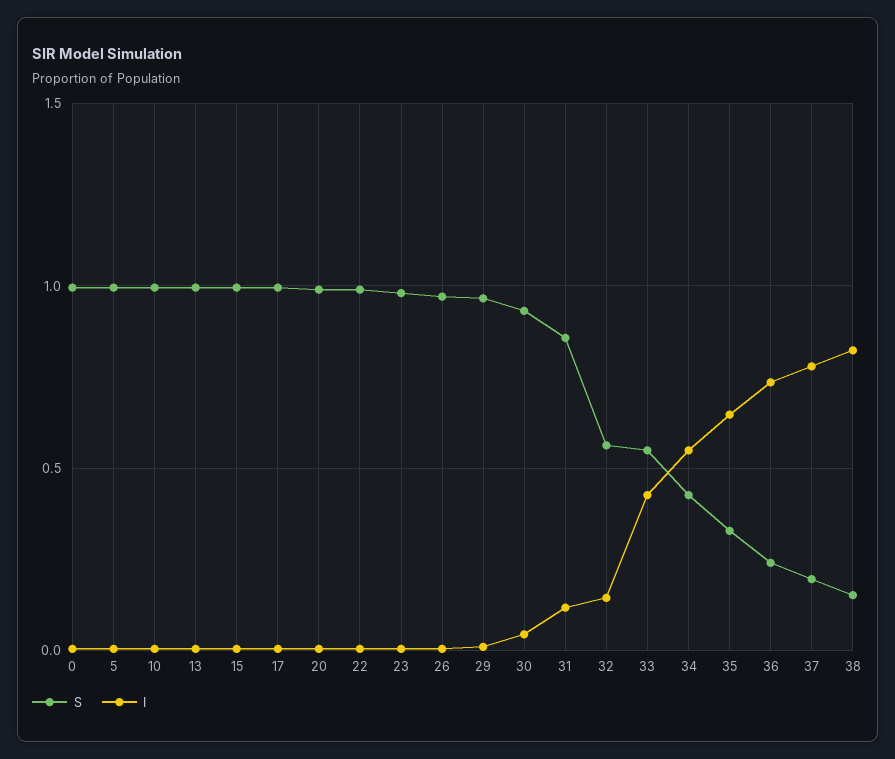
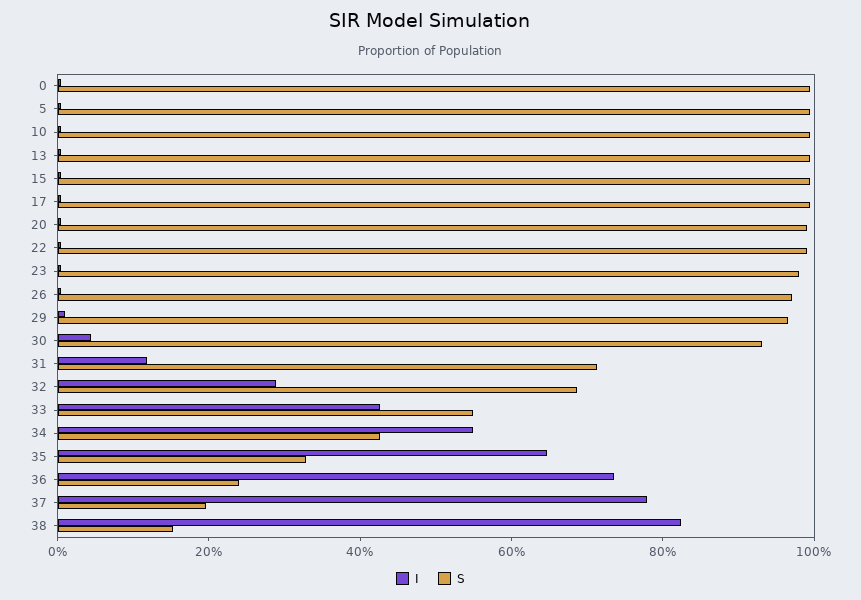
S, 31: 0.85 -> 0.7
S, 32: 0.55 -> 0.7
I, 32: 0.15 -> 0.3

